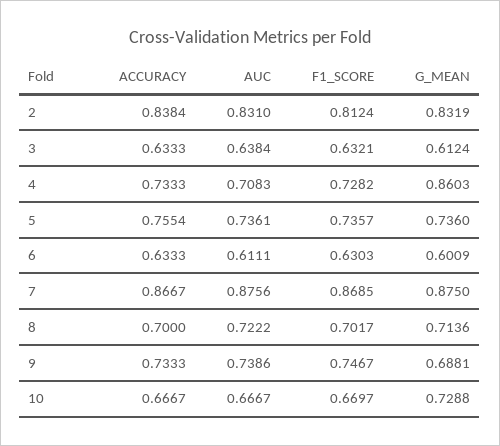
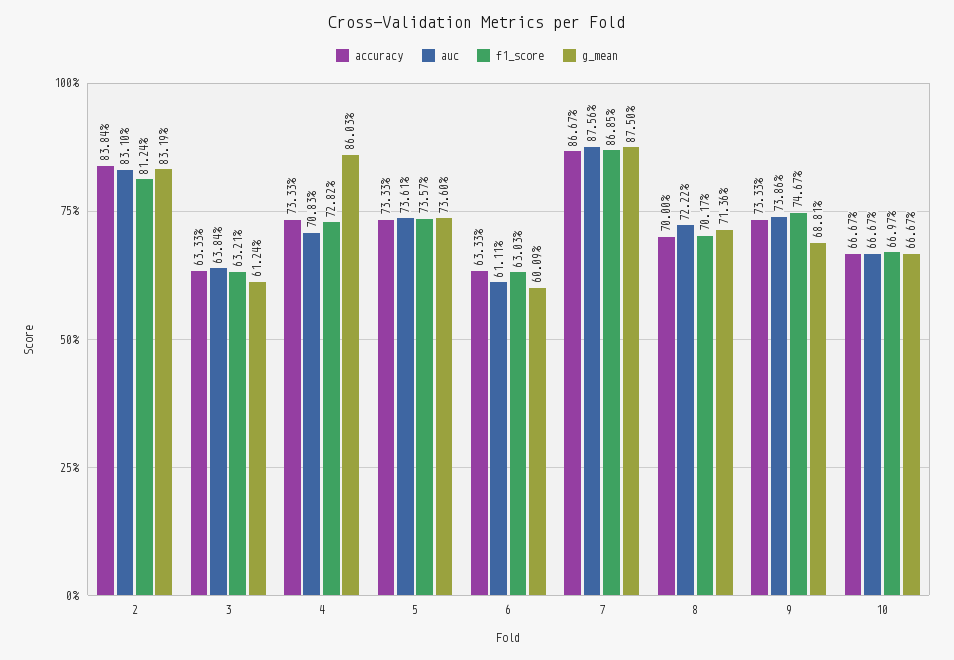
ACCURACY, 5: 0.7554 -> 0.7333
G_MEAN, 10: 0.7288 -> 0.6667

